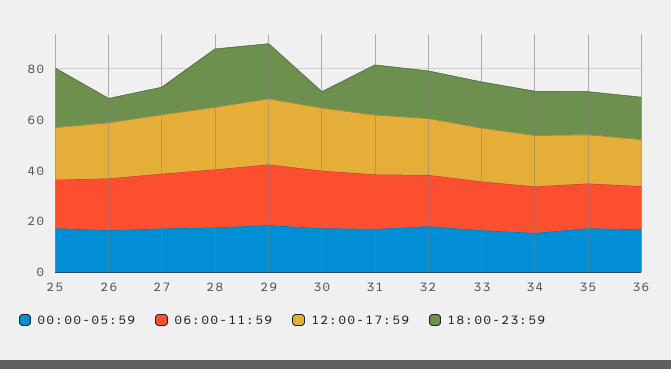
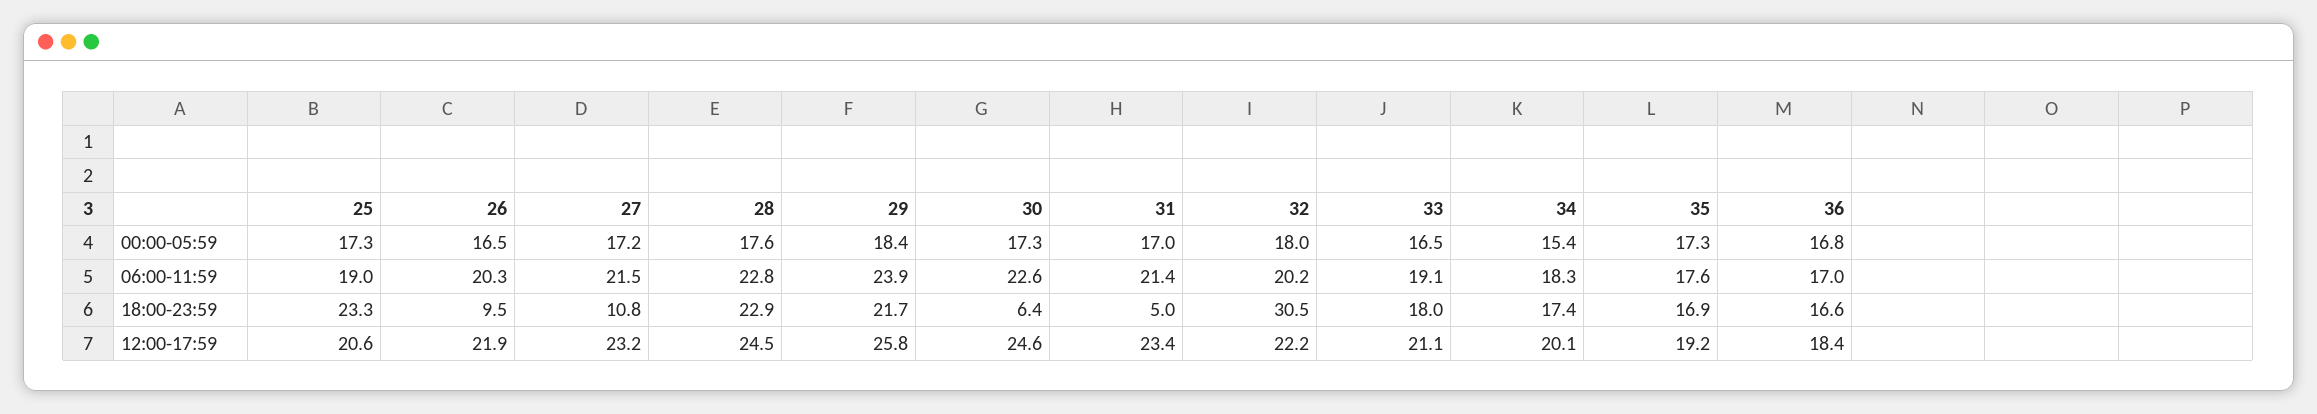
18:00-23:59, 31: 20 -> 5
18:00-23:59, 32: 20 -> 30.5

